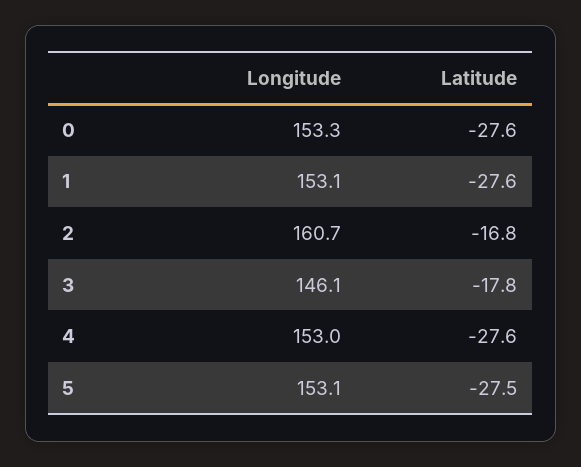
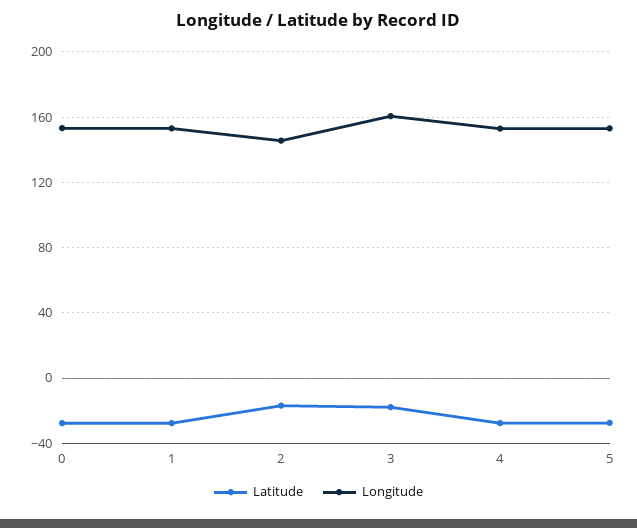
Longitude, 2: 160.7 -> 145
Longitude, 3: 146.1 -> 160

